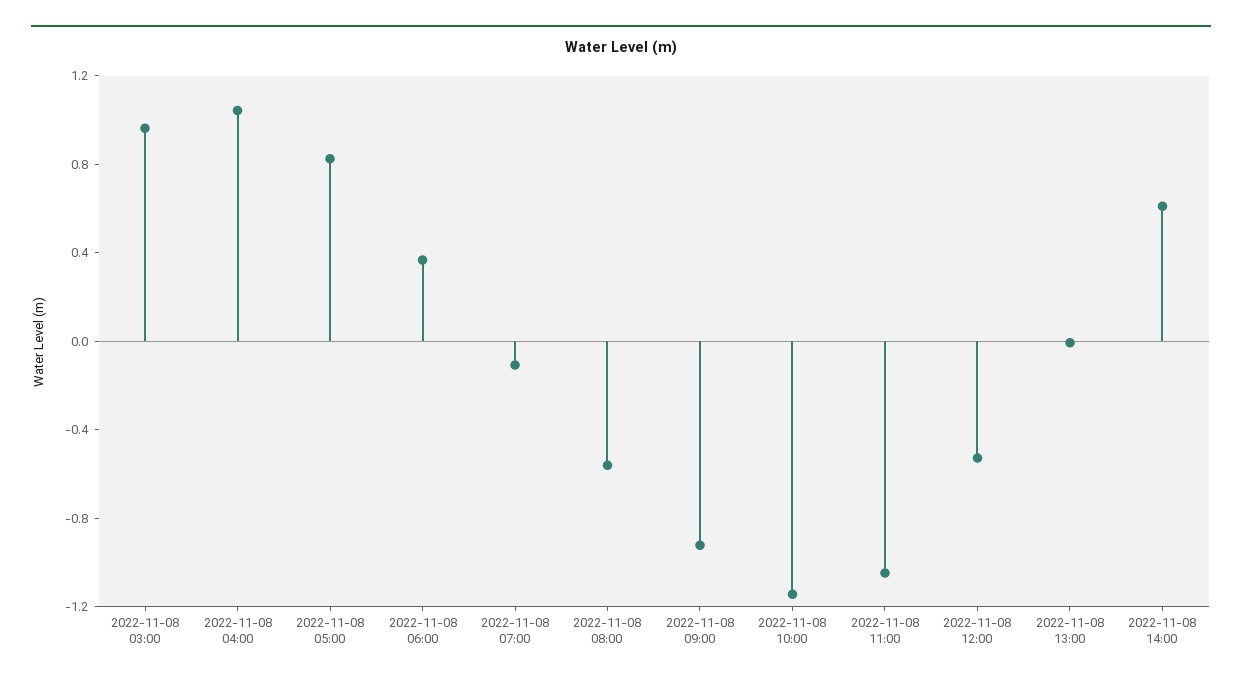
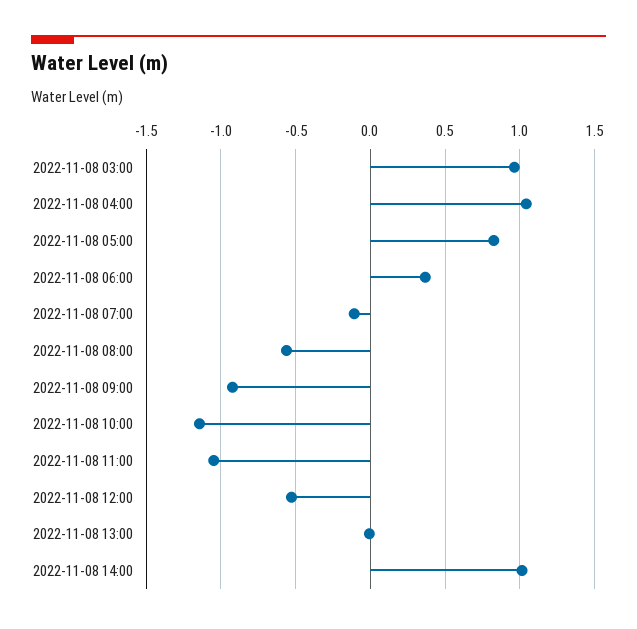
2022-11-08 14:00: 0.6 -> 1

